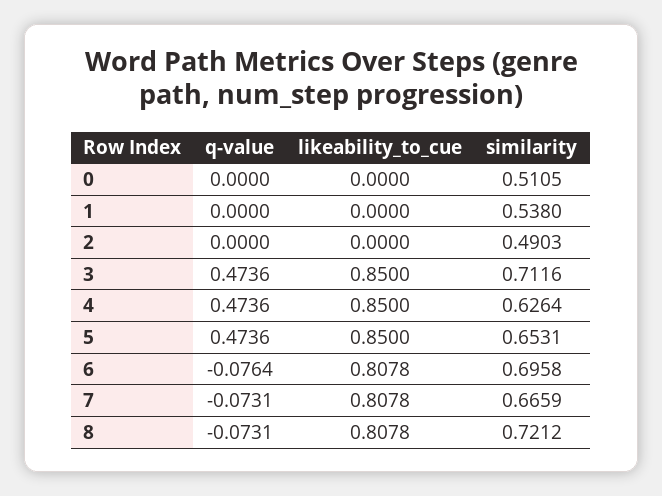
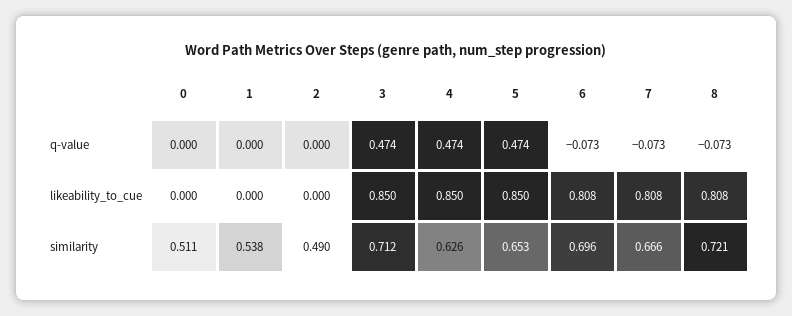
q-value, 6: -0.0764 -> -0.073

